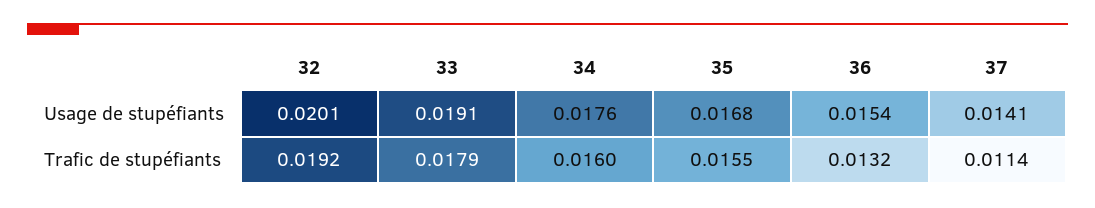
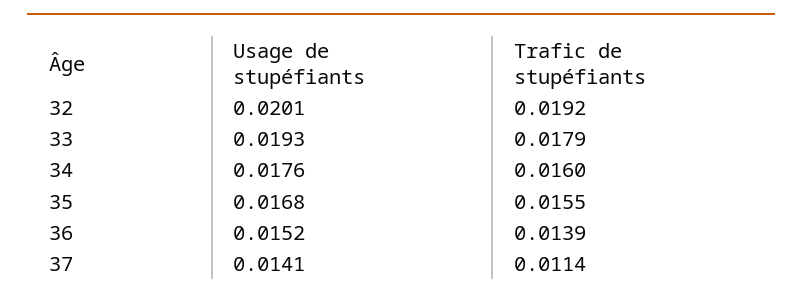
33, Usage de stupéfiants: 0.0191 -> 0.0193
36, Usage de stupéfiants: 0.0154 -> 0.0152
36, Trafic de stupéfiants: 0.0132 -> 0.0139

